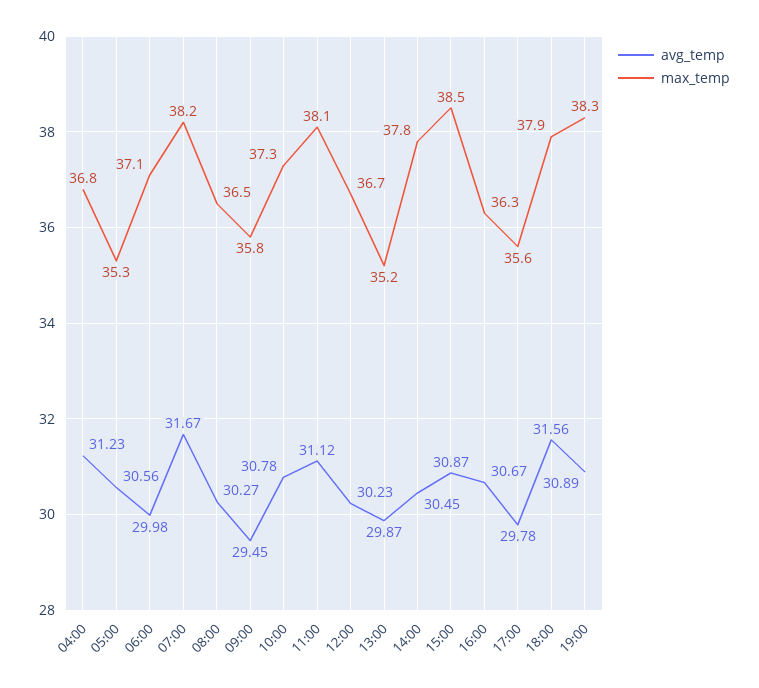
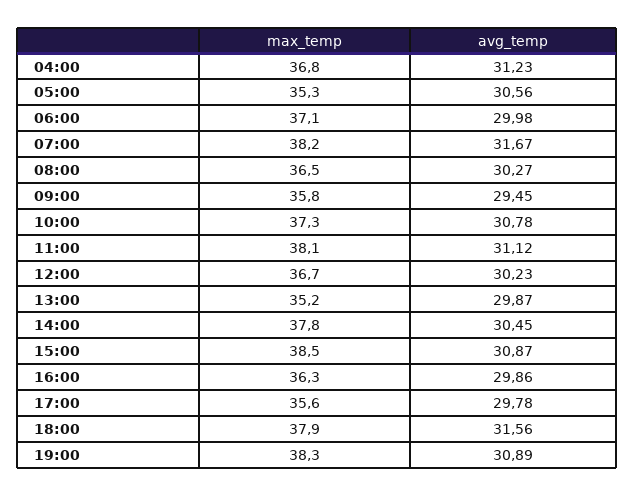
avg_temp, 16:00: 30.67 -> 29.86

